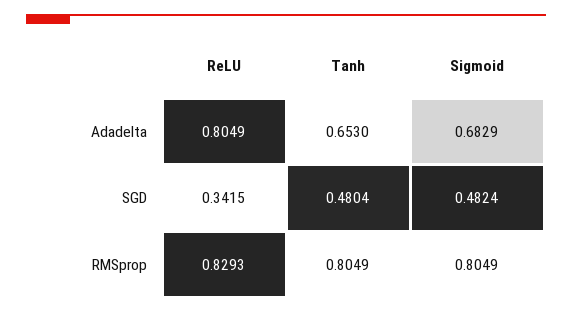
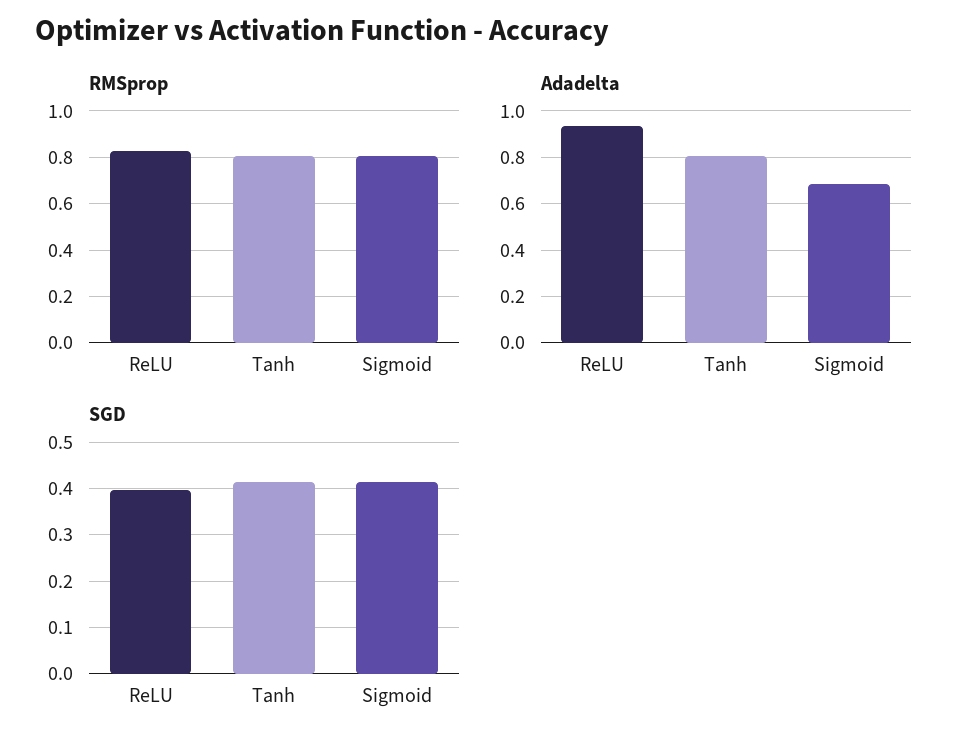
Adadelta, ReLU: 0.8049 -> 0.95
Adadelta, Tanh: 0.653 -> 0.8
SGD, ReLU: 0.3415 -> 0.4
SGD, Tanh: 0.4804 -> 0.42
SGD, Sigmoid: 0.4824 -> 0.42

